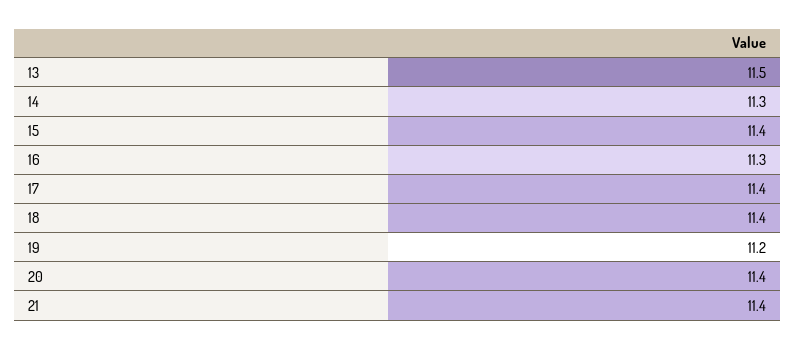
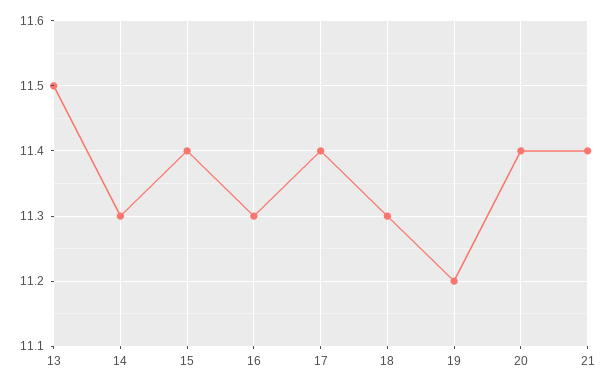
18: 11.4 -> 11.3

